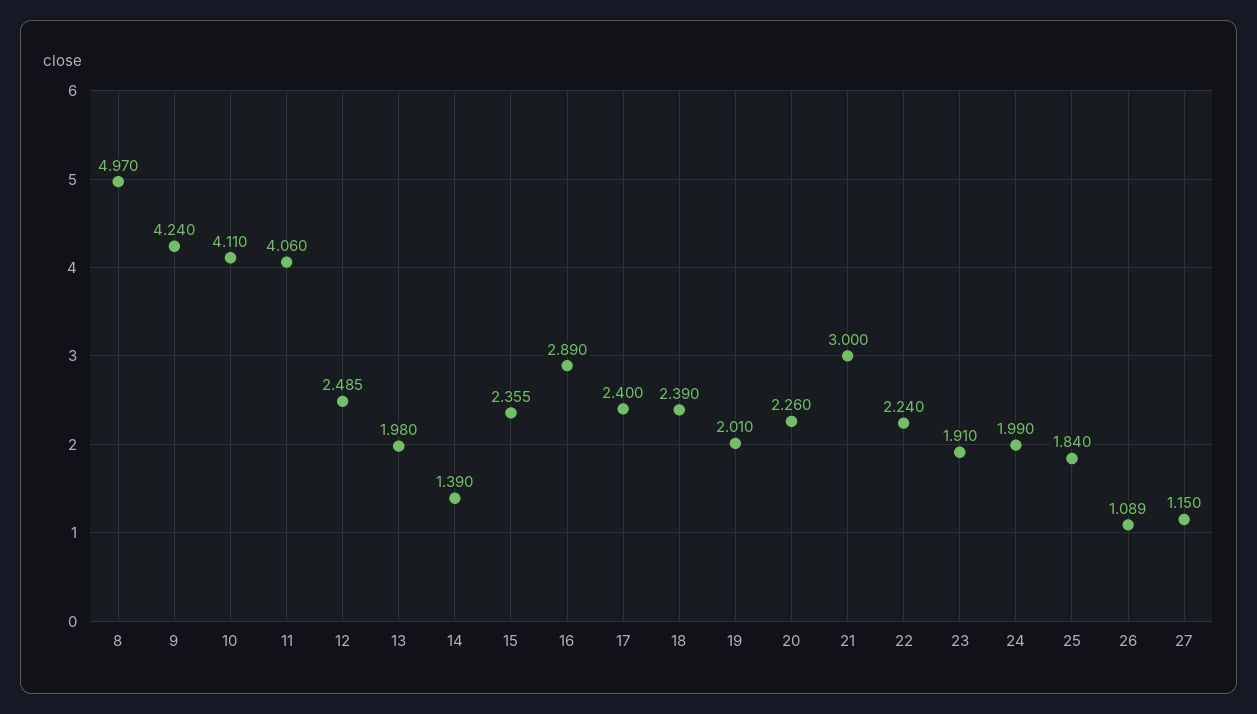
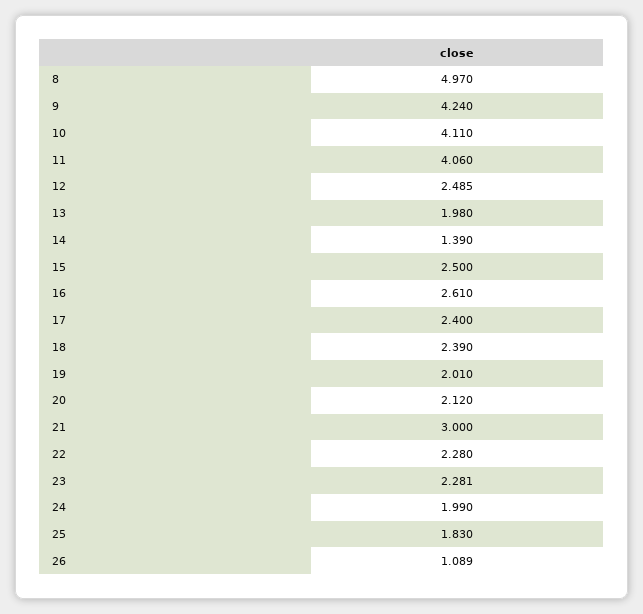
15: 2.355 -> 2.5
16: 2.89 -> 2.61
20: 2.26 -> 2.12
22: 2.24 -> 2.28
23: 1.91 -> 2.281
25: 1.84 -> 1.83
27: 1.15 -> none

